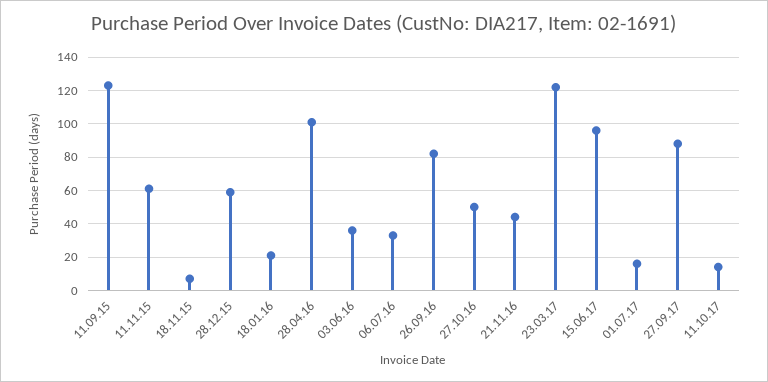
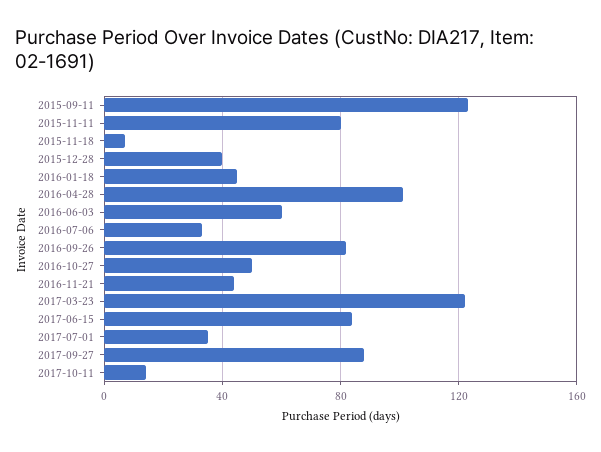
11.11.15: 60 -> 80
28.12.15: 60 -> 40
18.01.16: 20 -> 45
03.06.16: 35 -> 60
15.06.17: 95 -> 85
01.07.17: 15 -> 35

